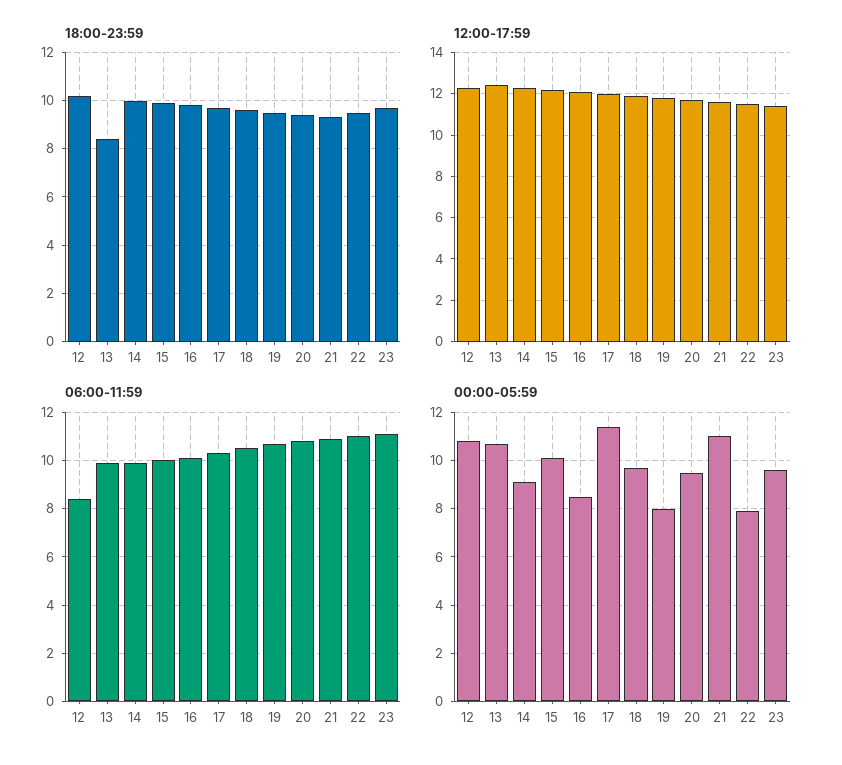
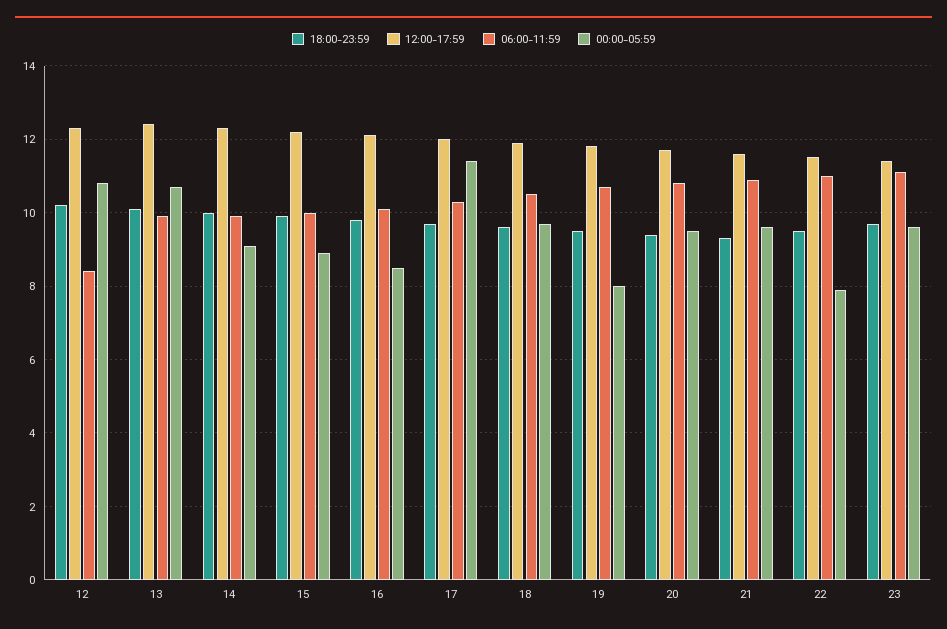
18:00-23:59, 13: 8.5 -> 10
00:00-05:59, 15: 10 -> 9
00:00-05:59, 21: 11 -> 9.5

